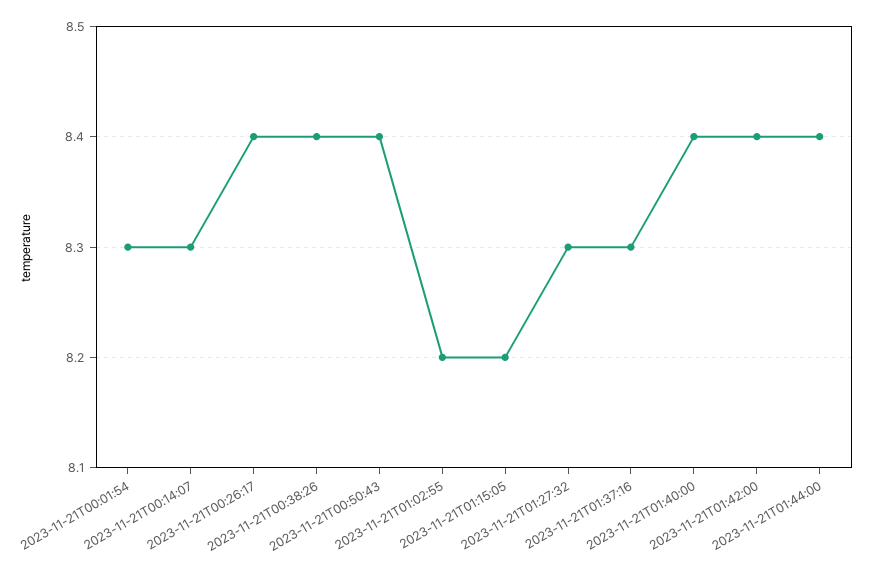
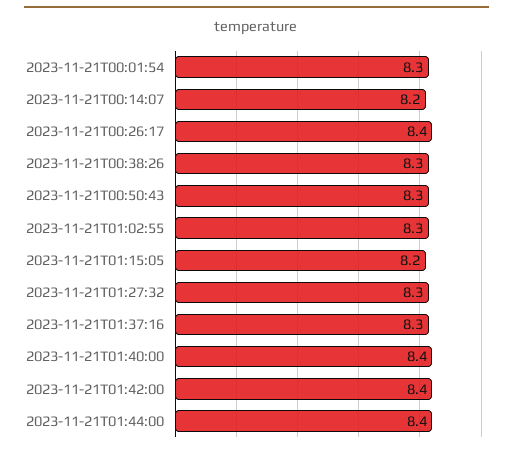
2023-11-21T00:14:07: 8.3 -> 8.2
2023-11-21T00:38:26: 8.4 -> 8.3
2023-11-21T00:50:43: 8.4 -> 8.3
2023-11-21T01:02:55: 8.2 -> 8.3

